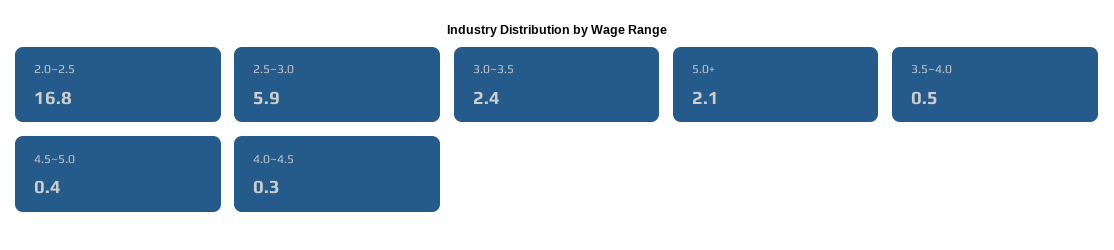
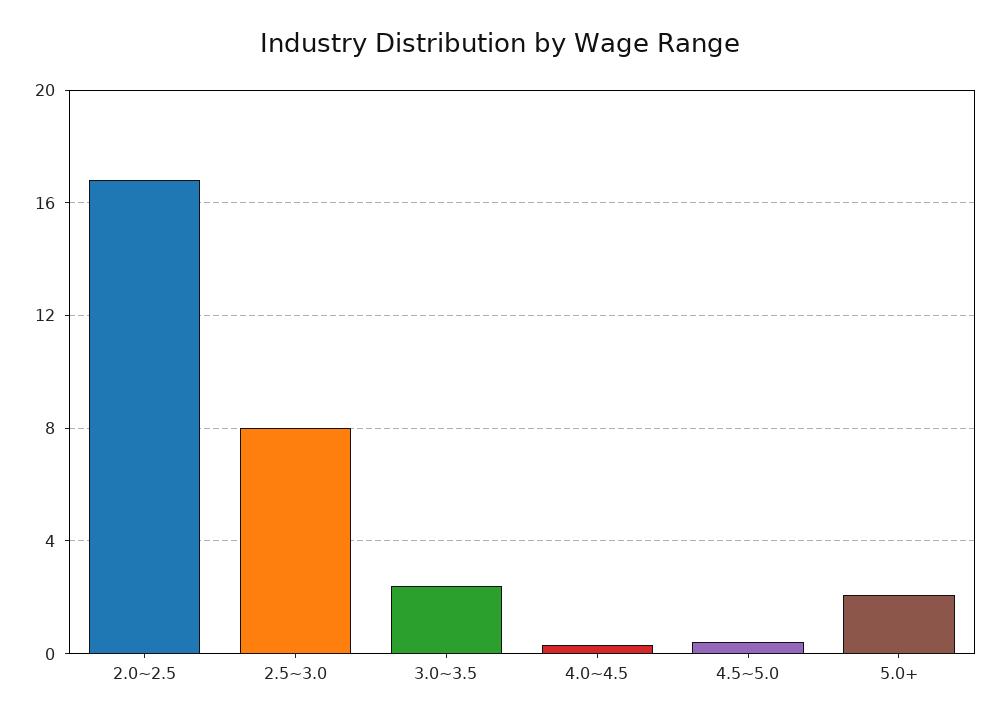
2.5~3.0: 5.9 -> 8
3.5~4.0: 0.5 -> none

